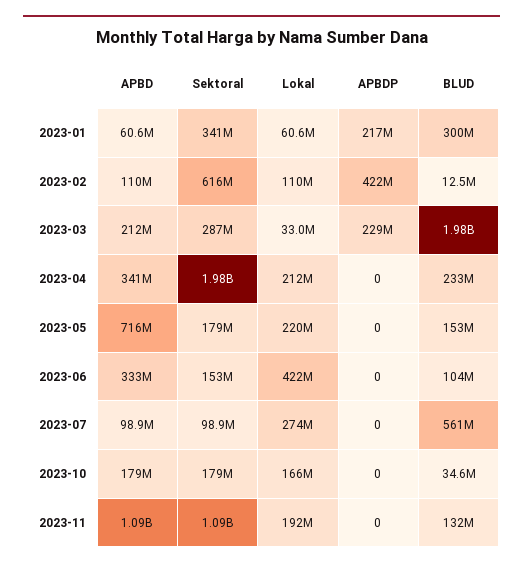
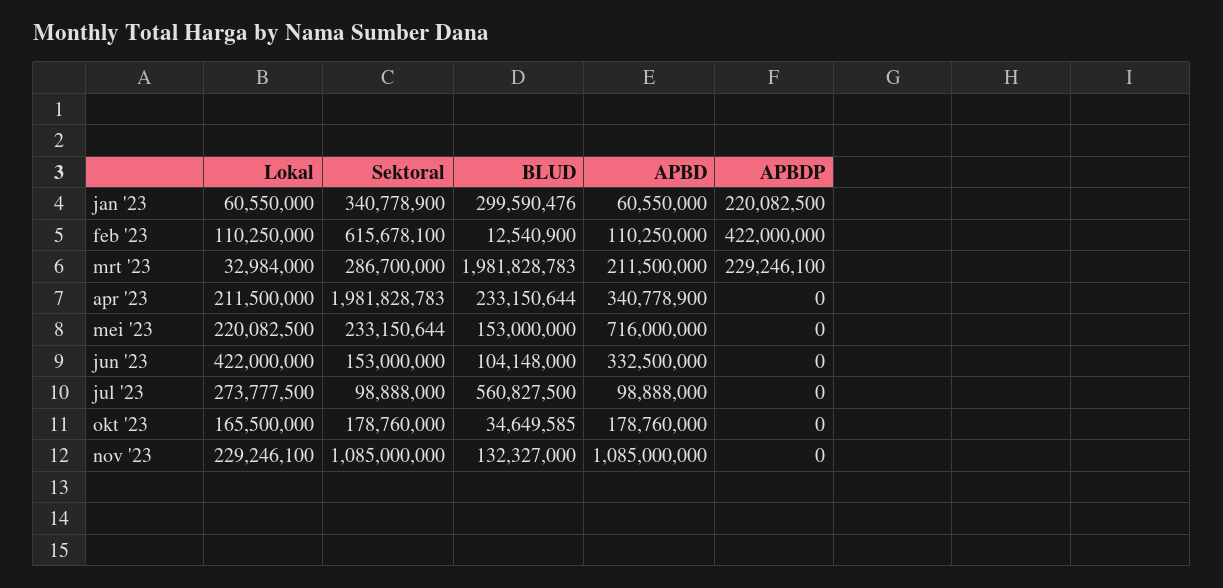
APBDP, 2023-01: 217000000 -> 220082500
Sektoral, 2023-05: 179000000 -> 233150644
Lokal, 2023-11: 192000000 -> 229246100

